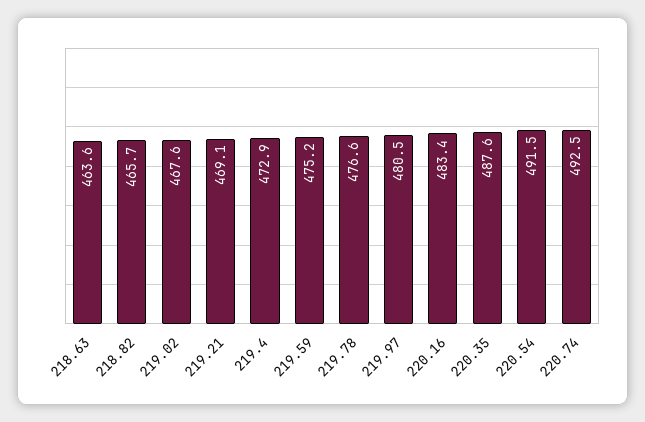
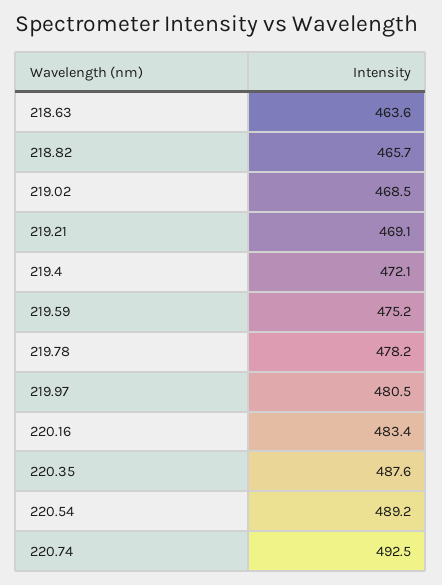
219.02: 467.6 -> 468.5
219.4: 472.9 -> 472.1
219.78: 476.6 -> 478.2
220.54: 491.5 -> 489.2

